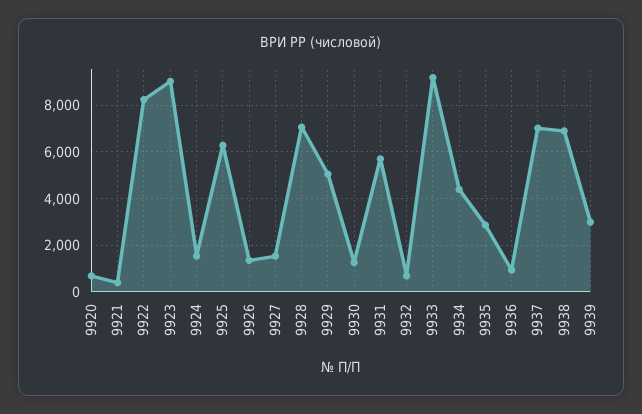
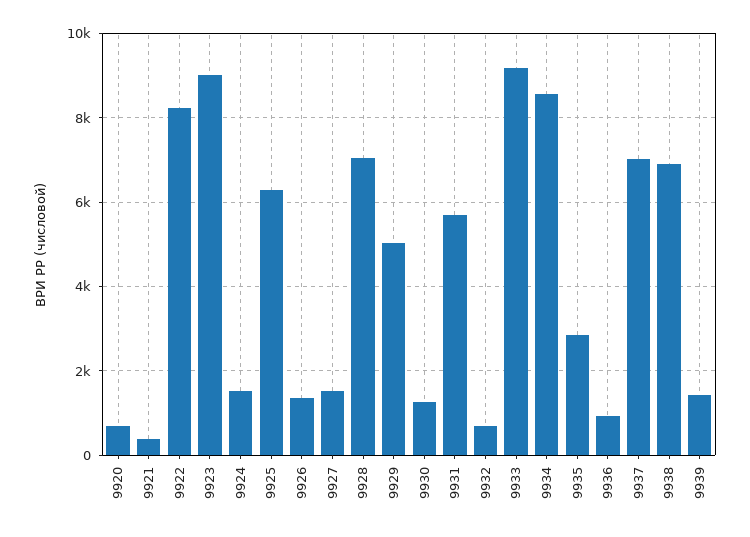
9934: 4500 -> 8600
9939: 3000 -> 1400

